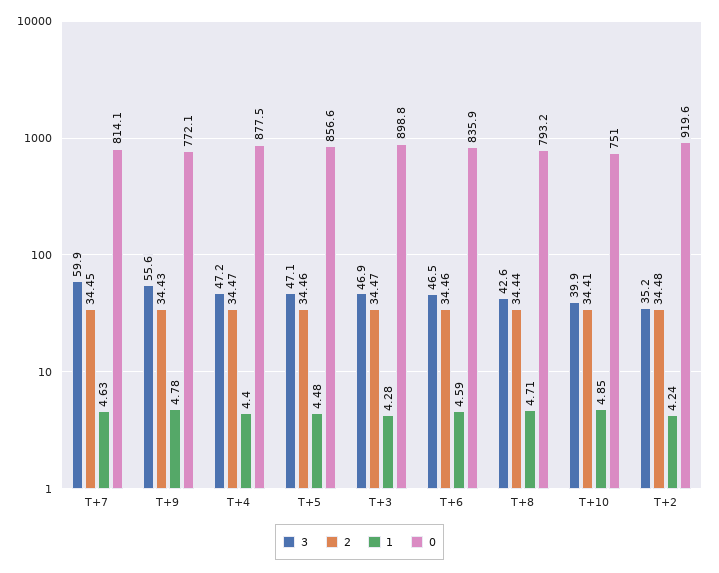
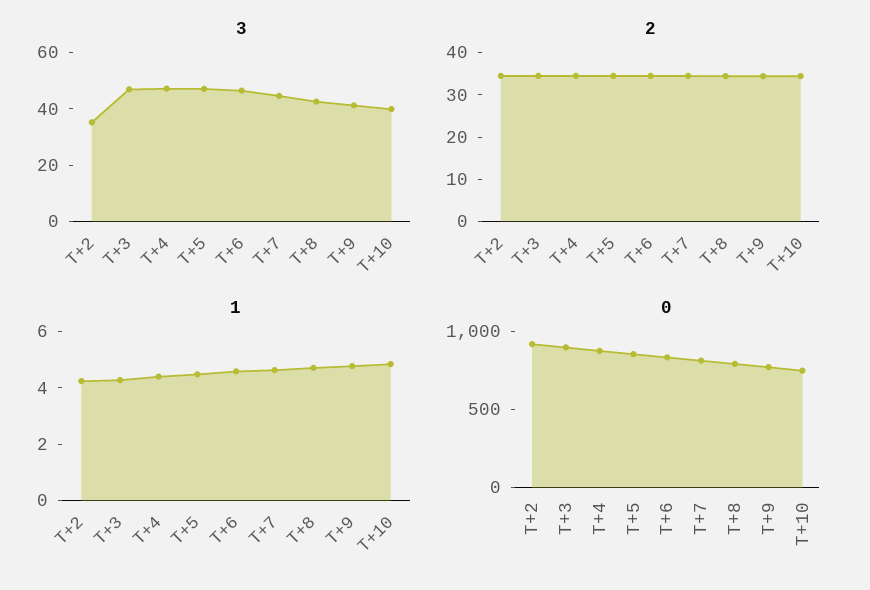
3, T+7: 59.9 -> 45
3, T+9: 55.6 -> 40

